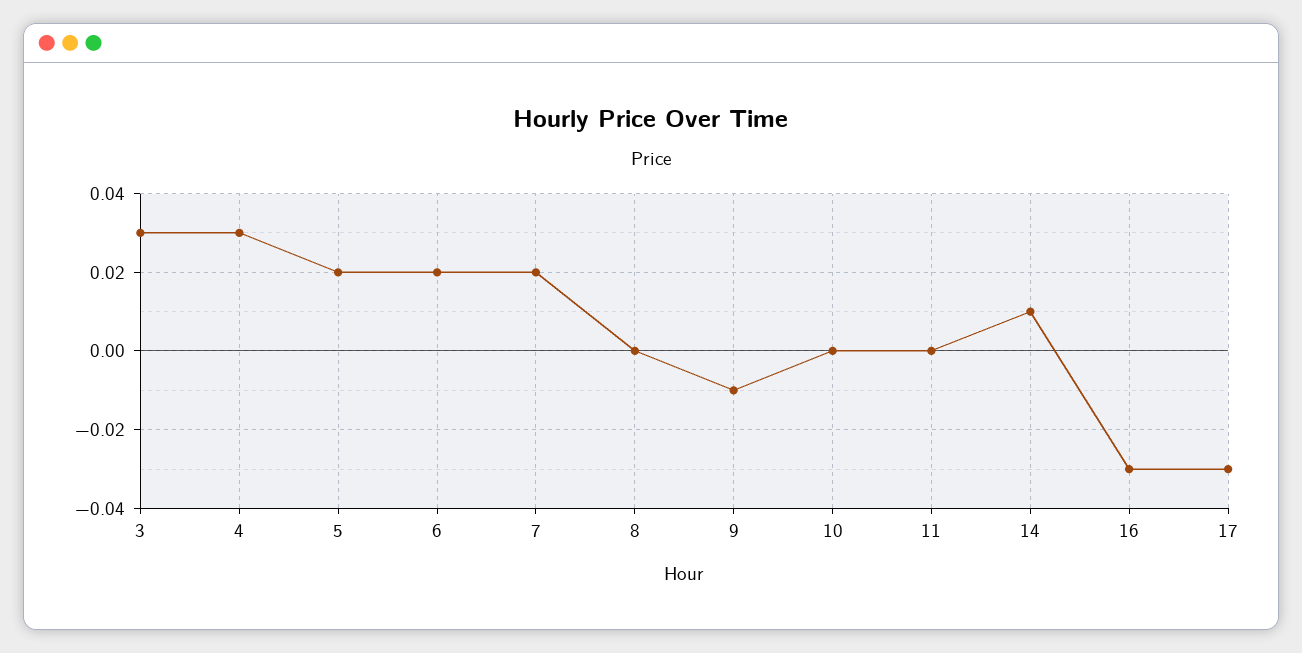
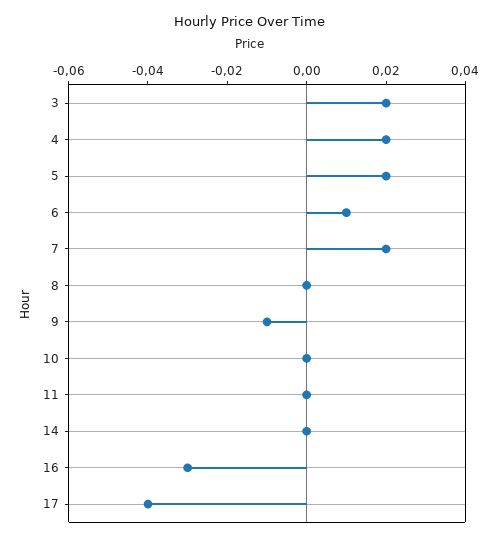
3: 0.03 -> 0.02
4: 0.03 -> 0.02
6: 0.02 -> 0.01
14: 0.01 -> 0
17: -0.03 -> -0.04

